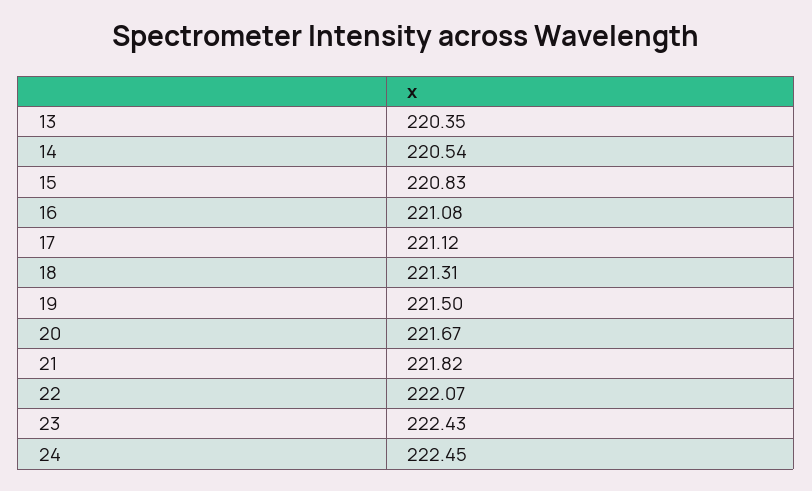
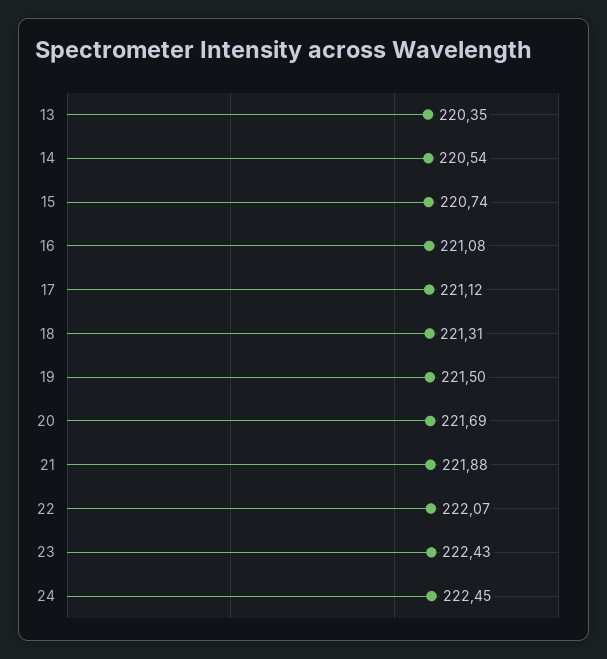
15: 220.83 -> 220.74
20: 221.67 -> 221.69
21: 221.82 -> 221.88

